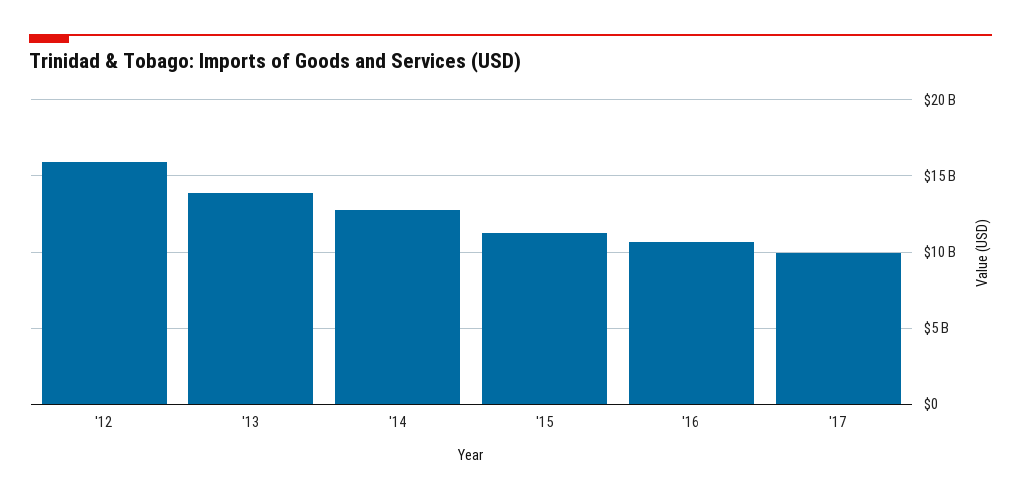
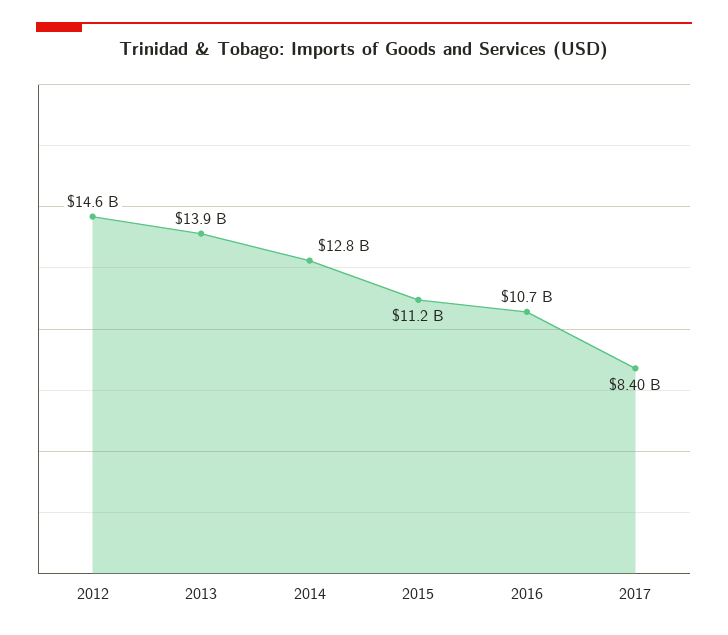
'12: 16000000000 -> 14600000000
'17: 10000000000 -> 8400000000

